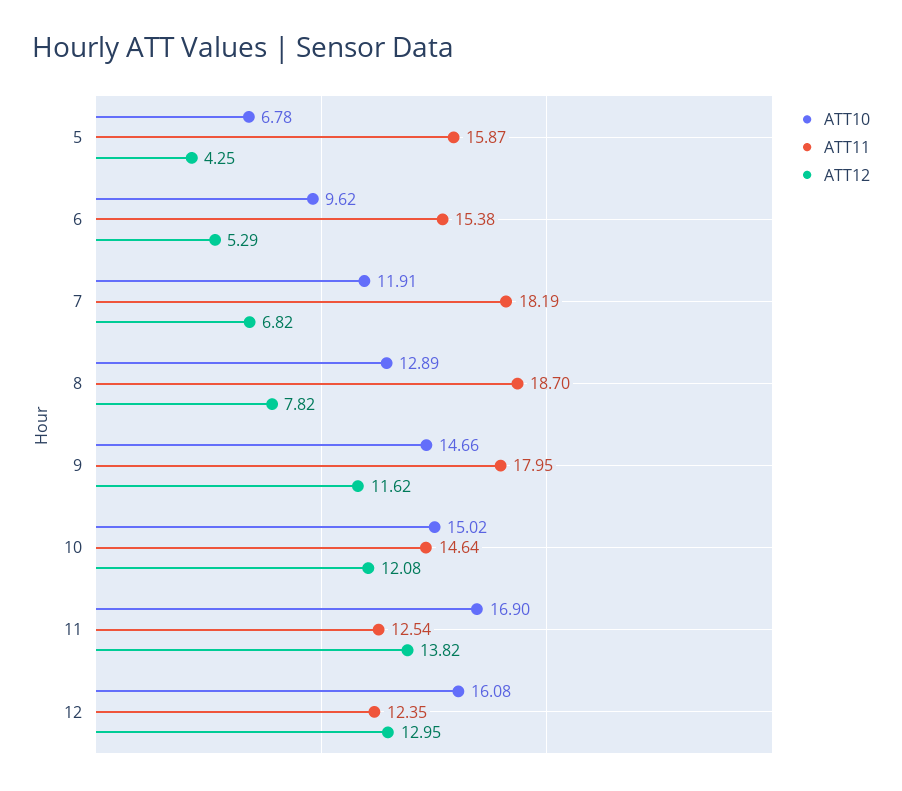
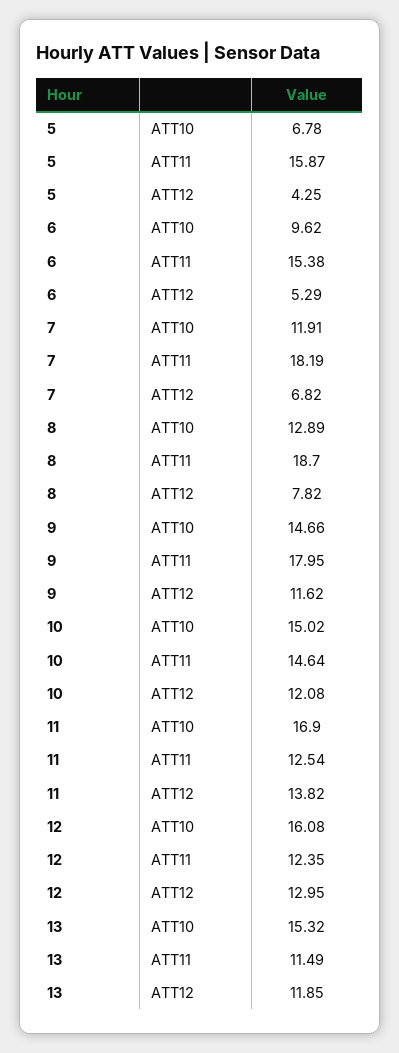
ATT10, 13: none -> 15.32
ATT11, 13: none -> 11.49
ATT12, 13: none -> 11.85

